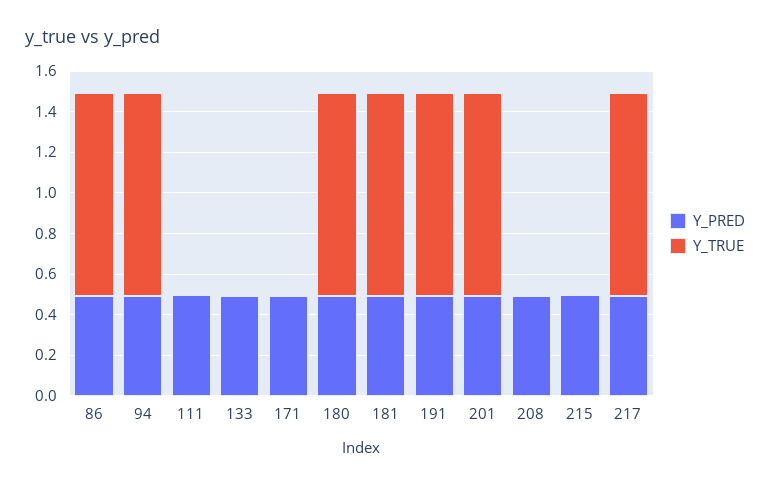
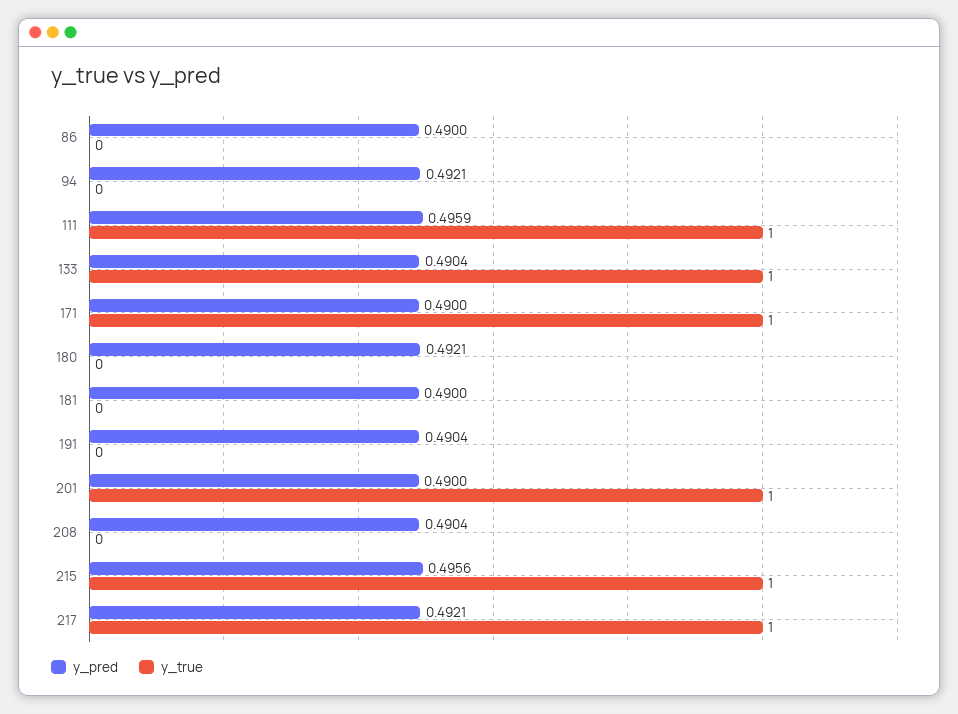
Y_TRUE, 86: 1 -> 0
Y_TRUE, 94: 1 -> 0
Y_TRUE, 111: 0 -> 1
Y_TRUE, 133: 0 -> 1
Y_TRUE, 171: 0 -> 1
Y_TRUE, 180: 1 -> 0
Y_TRUE, 181: 1 -> 0
Y_TRUE, 191: 1 -> 0
Y_TRUE, 215: 0 -> 1

